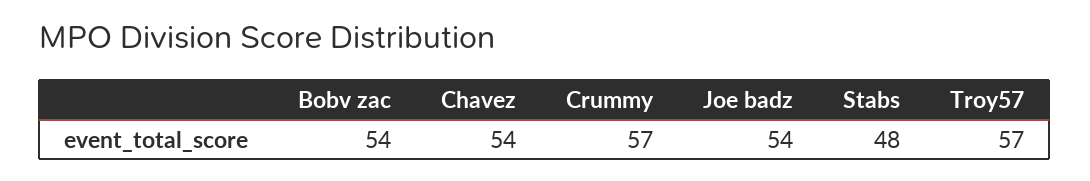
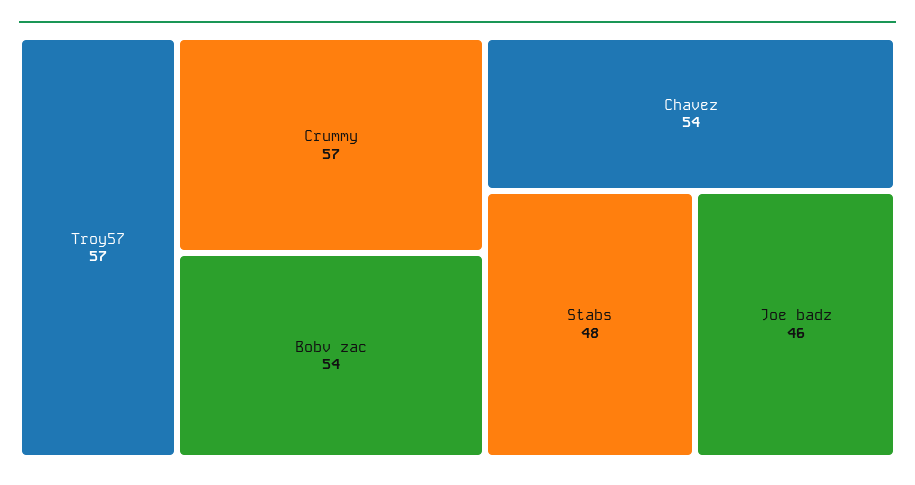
Joe badz: 54 -> 46

